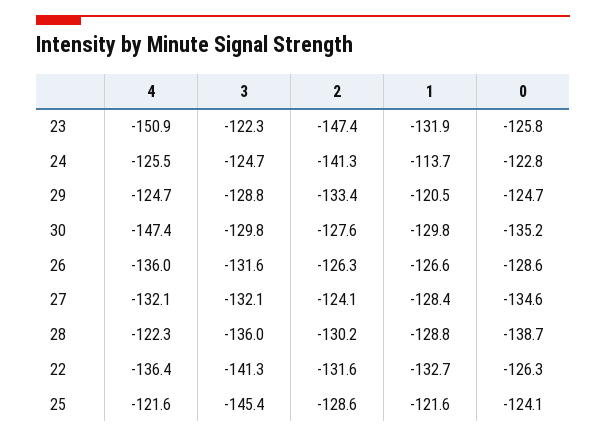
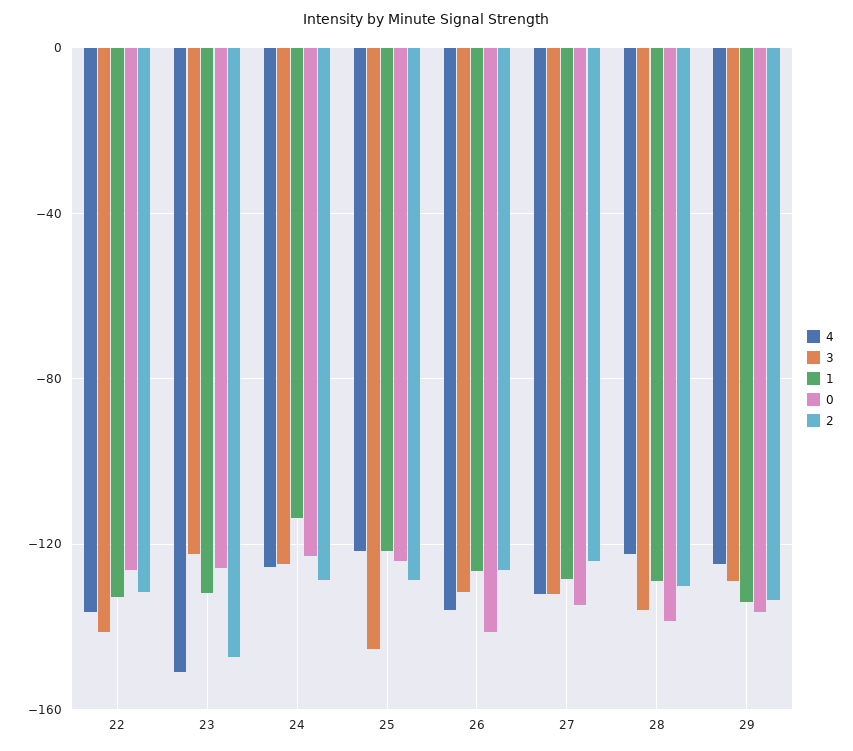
2, 24: -141.3 -> -130
1, 29: -120.5 -> -135
0, 29: -124.7 -> -135
4, 30: -147.4 -> none
3, 30: -129.8 -> none
2, 30: -127.6 -> none
1, 30: -129.8 -> none
0, 30: -135.2 -> none
0, 26: -128.6 -> -140

